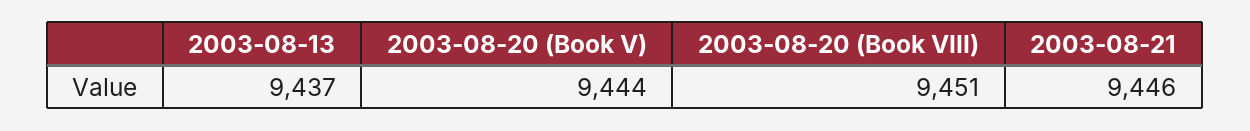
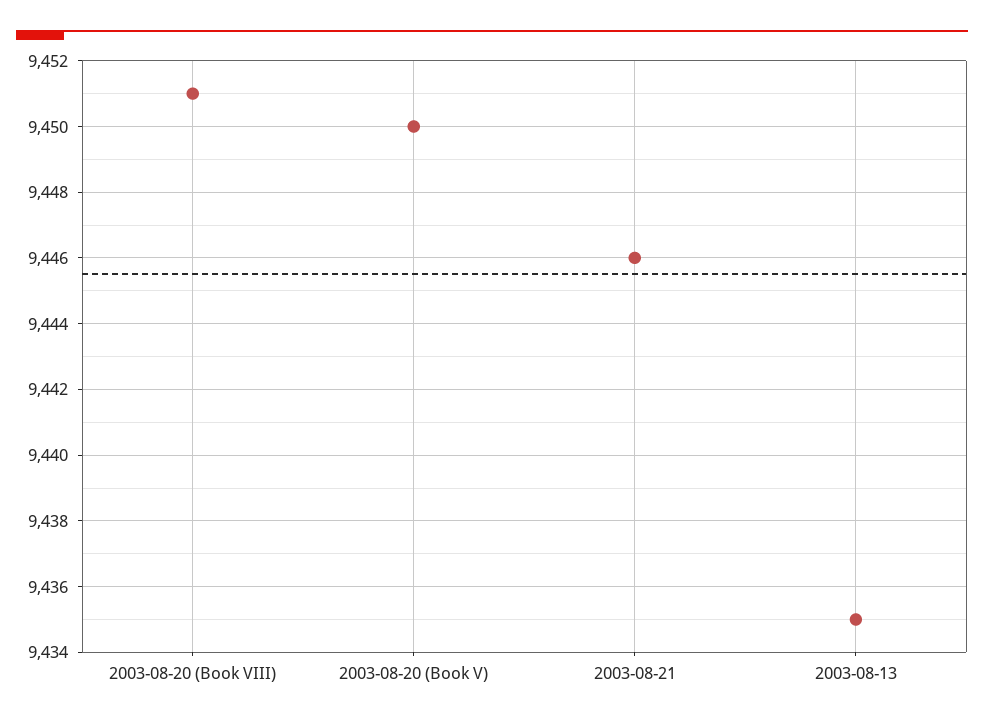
2003-08-13: 9437 -> 9435
2003-08-20 (Book V): 9444 -> 9450

